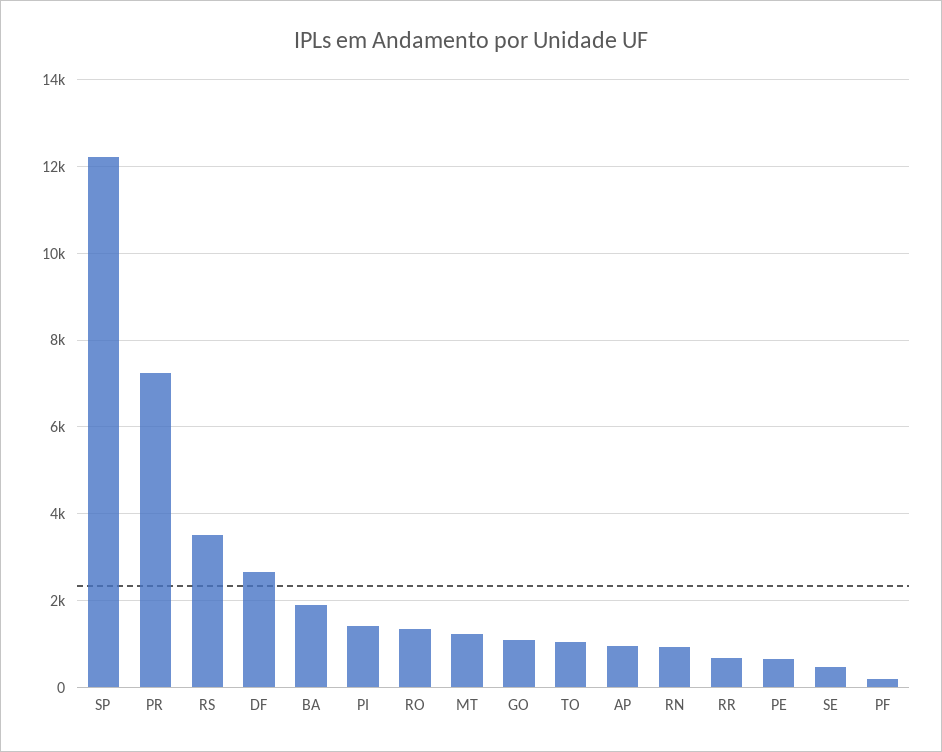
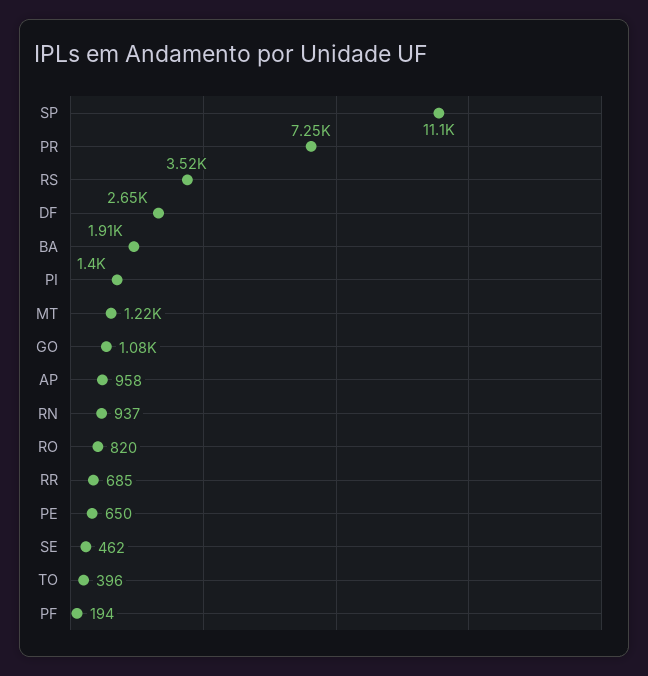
SP: 12200 -> 11100
RO: 1400 -> 820
TO: 1000 -> 396

